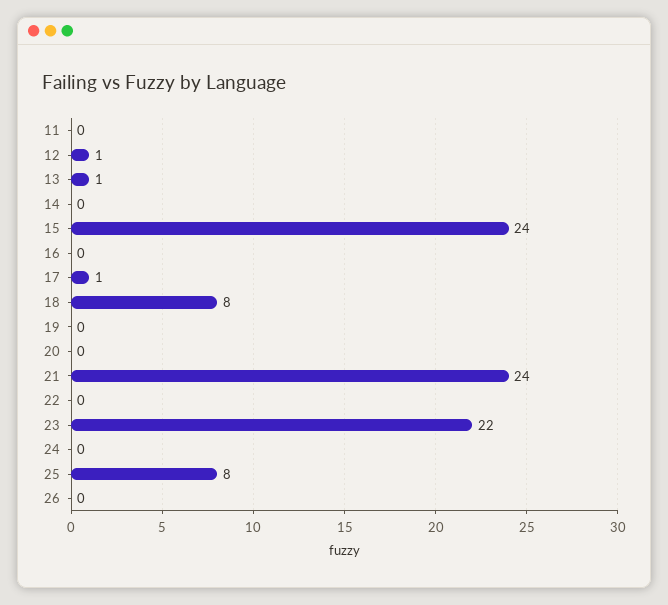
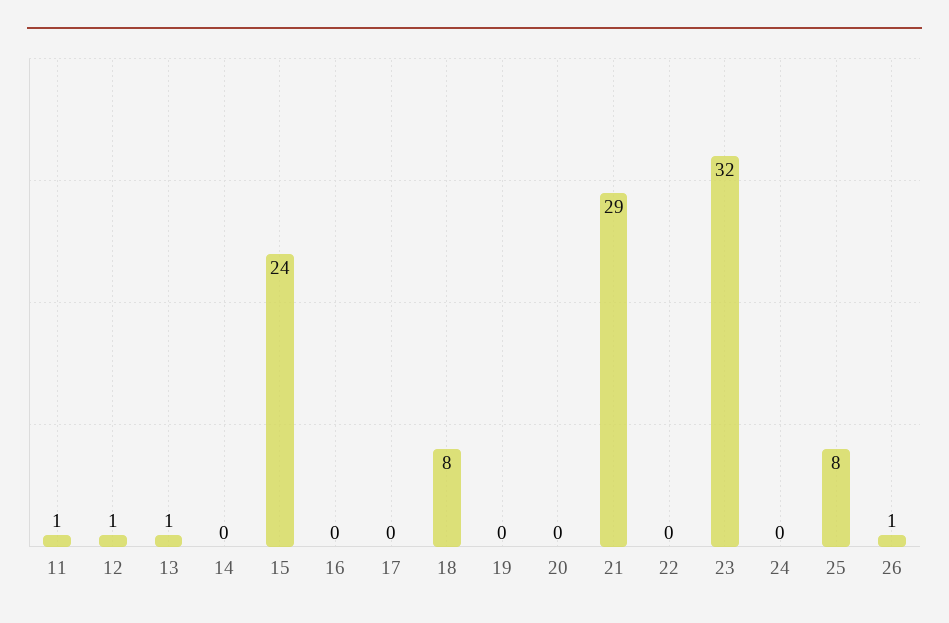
11: 0 -> 1
17: 1 -> 0
21: 24 -> 29
23: 22 -> 32
26: 0 -> 1

